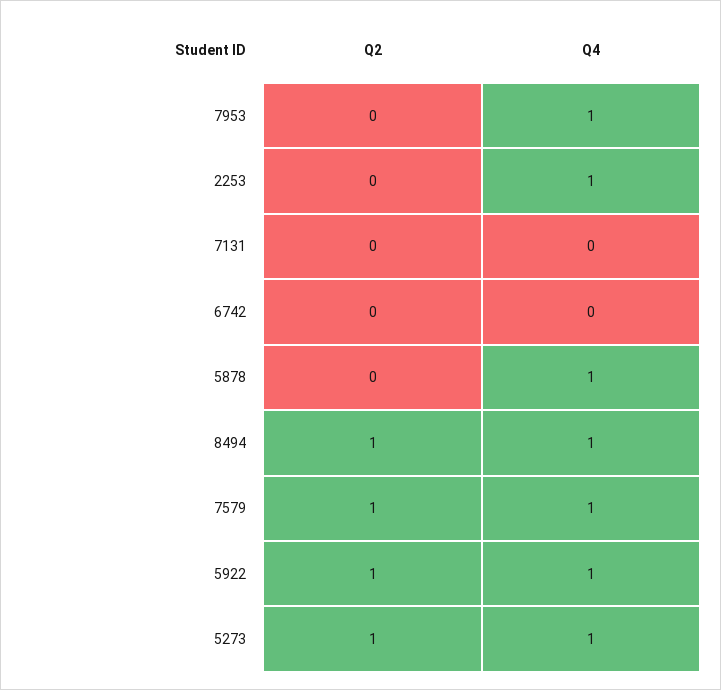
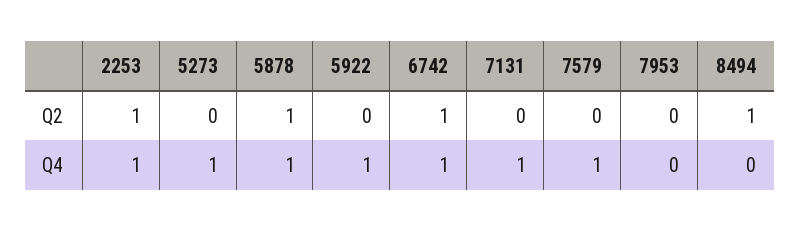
Q4, 7953: 1 -> 0
Q2, 2253: 0 -> 1
Q4, 7131: 0 -> 1
Q2, 6742: 0 -> 1
Q4, 6742: 0 -> 1
Q2, 5878: 0 -> 1
Q4, 8494: 1 -> 0
Q2, 7579: 1 -> 0
Q2, 5922: 1 -> 0
Q2, 5273: 1 -> 0

